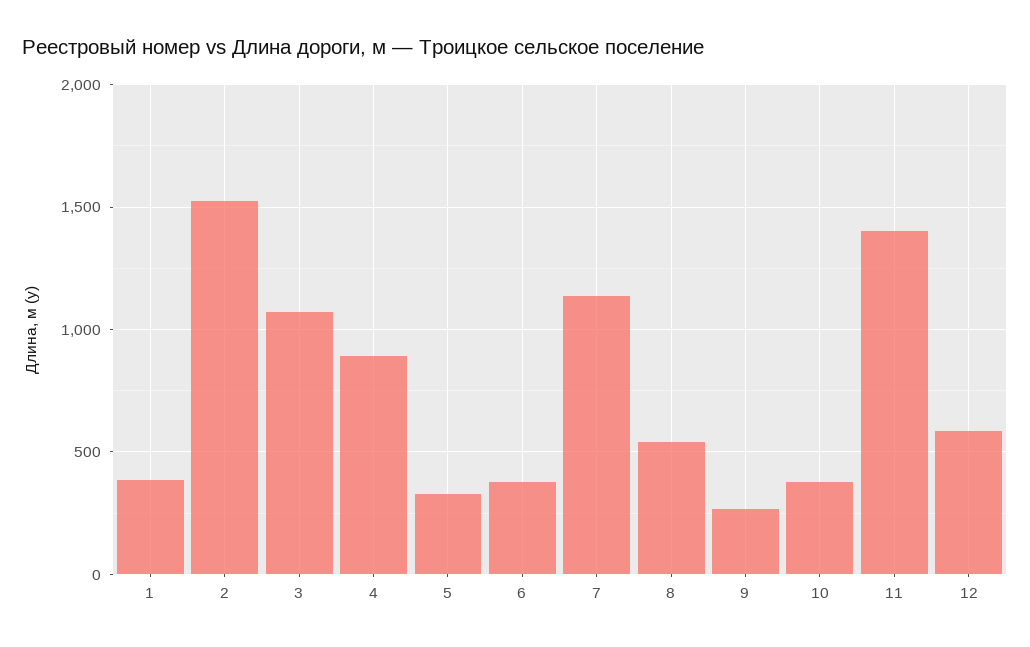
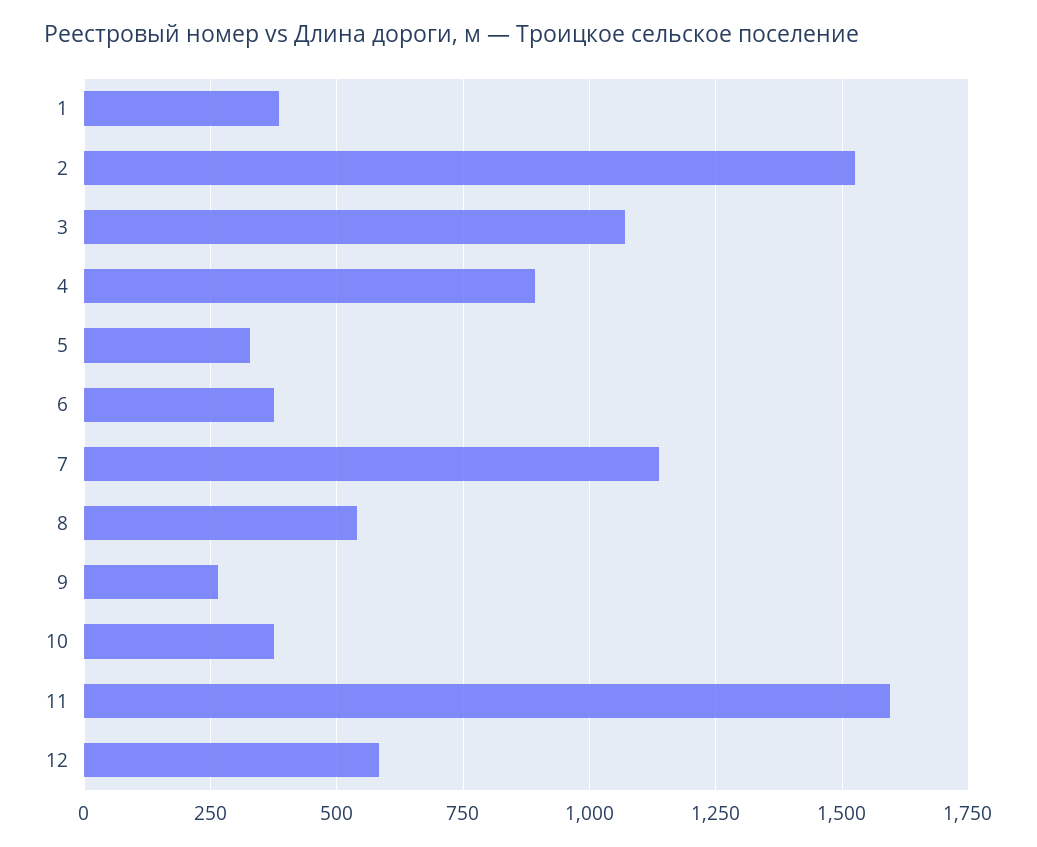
11: 1400 -> 1600

